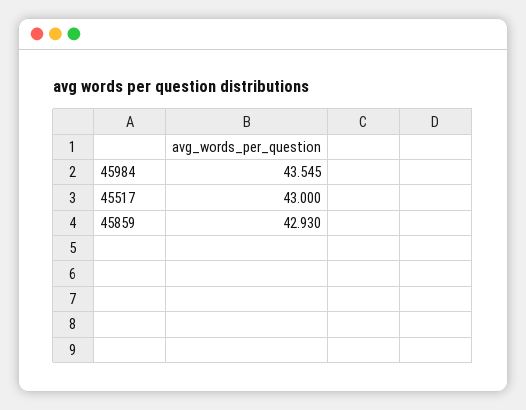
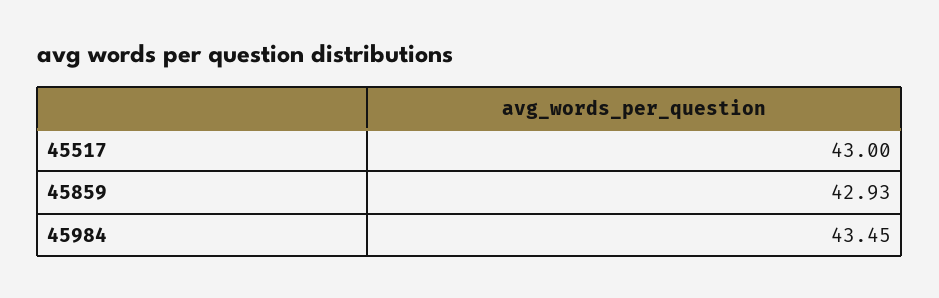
45984: 43.545 -> 43.45

